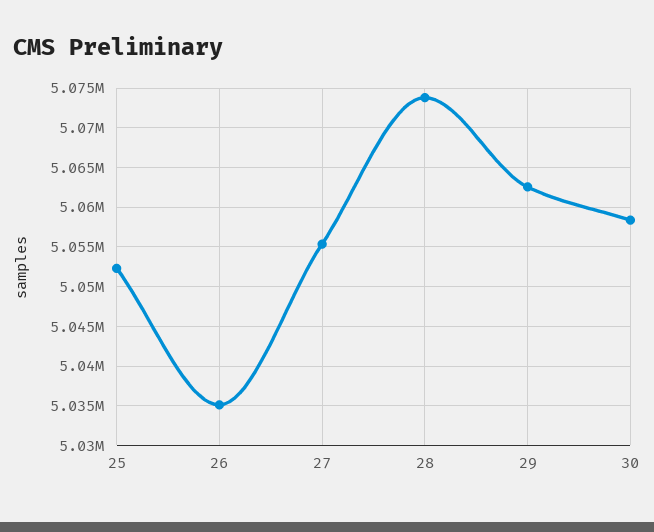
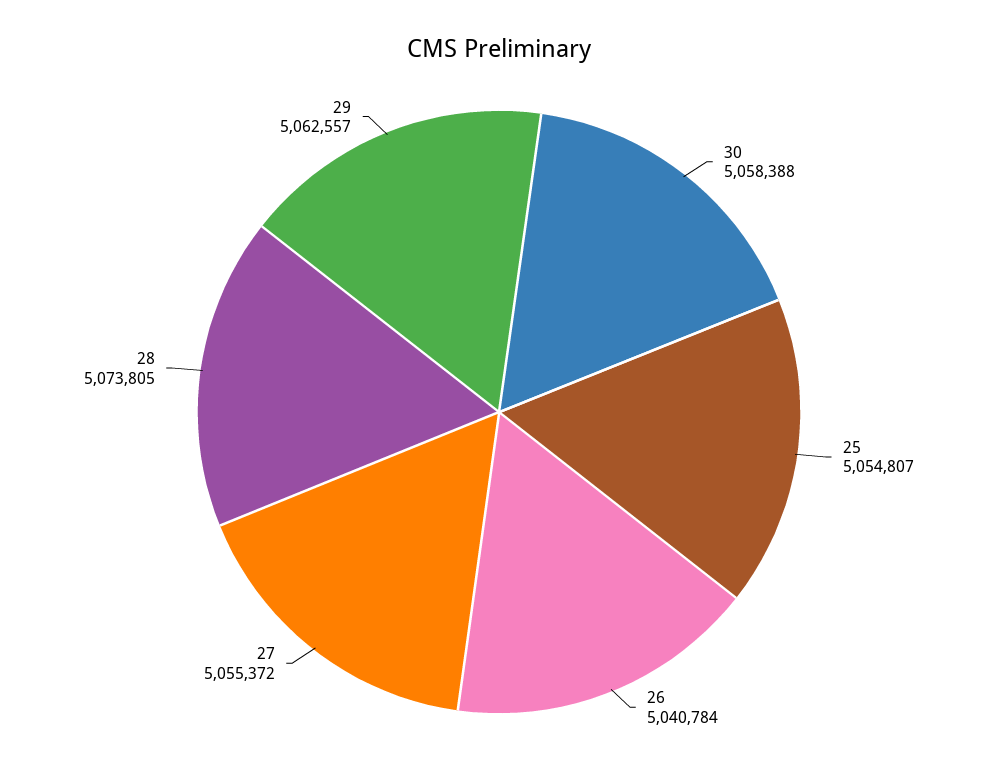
25: 5052000 -> 5054807
26: 5035000 -> 5040784

